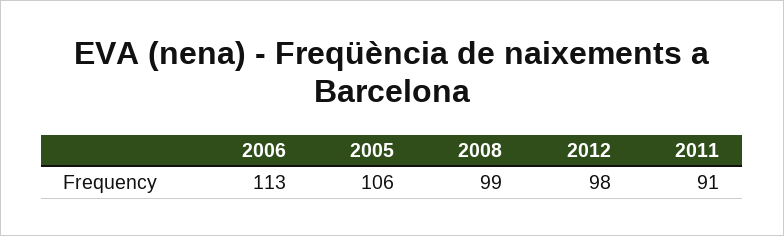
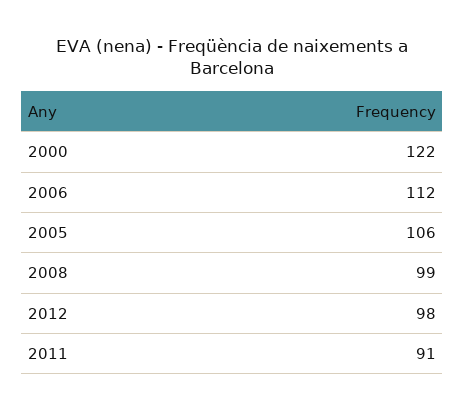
2006: 113 -> 112
2000: none -> 122

